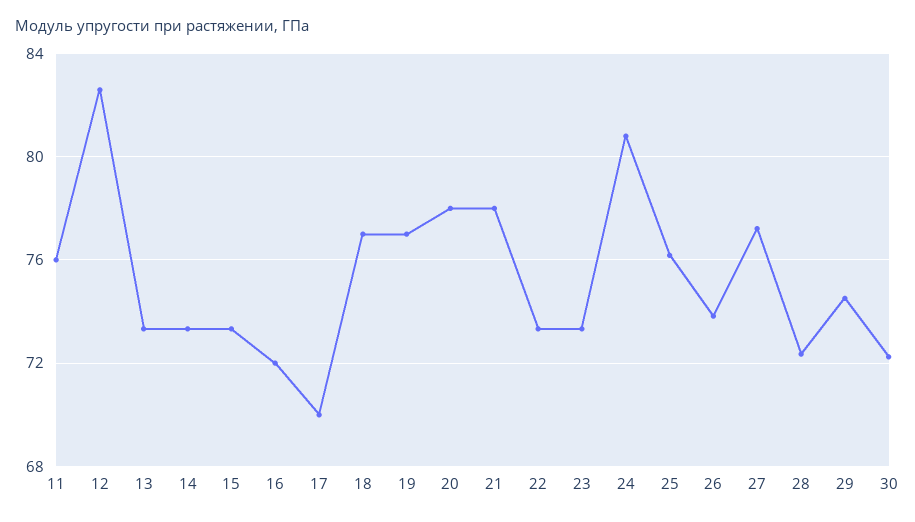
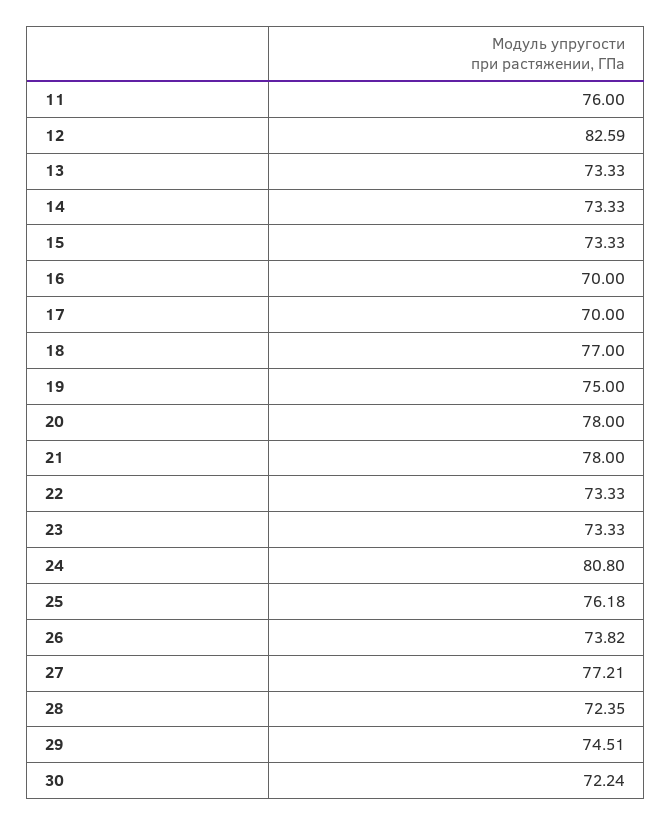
16: 72 -> 70
19: 77 -> 75

